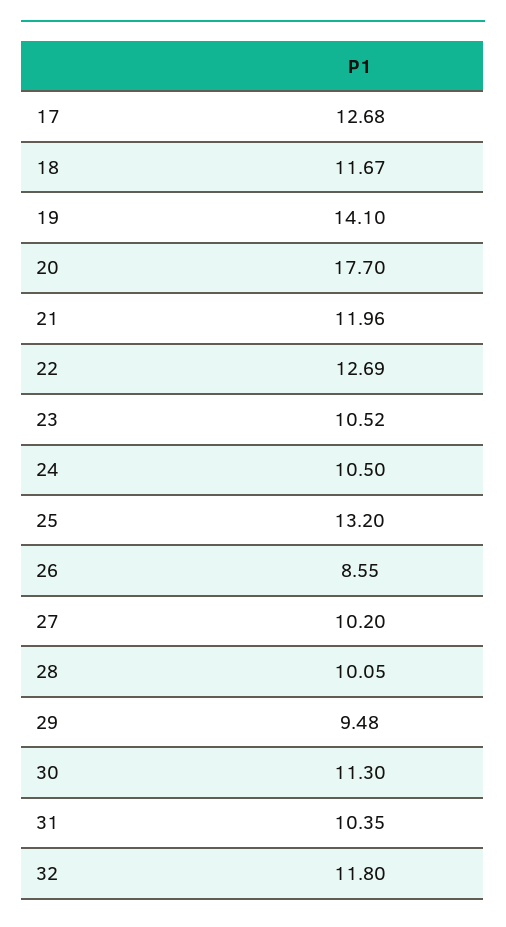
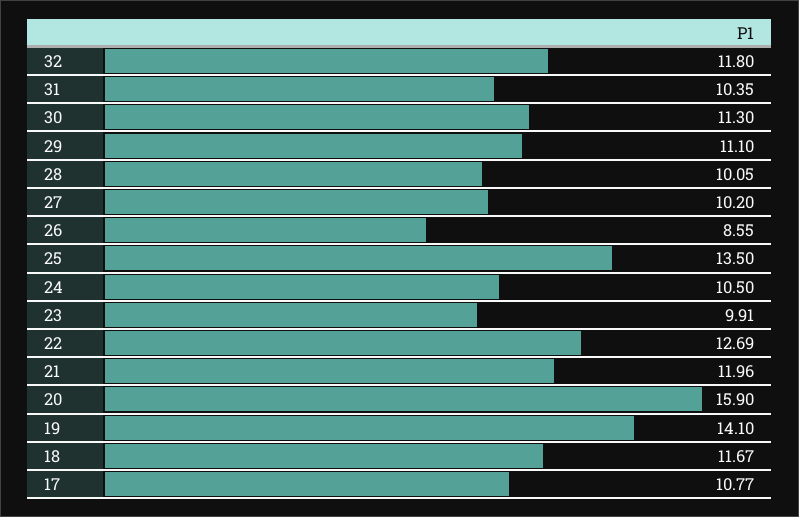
17: 12.68 -> 10.77
20: 17.7 -> 15.9
23: 10.52 -> 9.91
25: 13.2 -> 13.5
29: 9.48 -> 11.1

